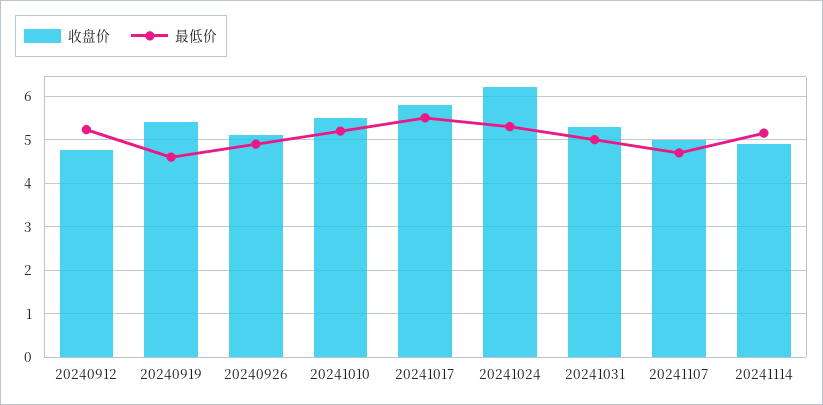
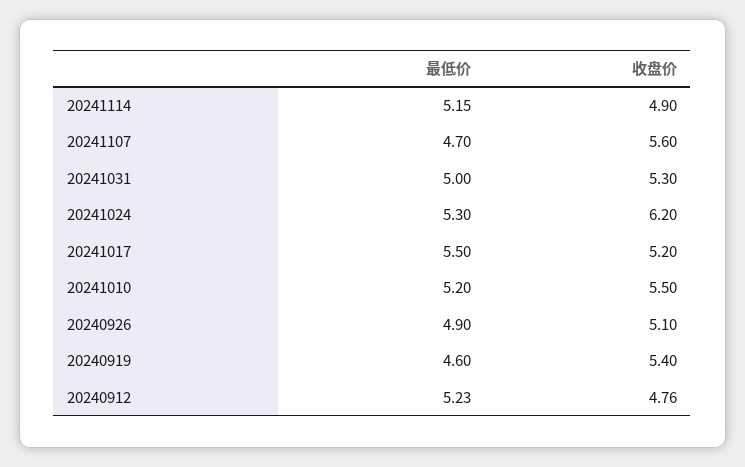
收盘价, 20241017: 5.8 -> 5.2
收盘价, 20241107: 5 -> 5.6

